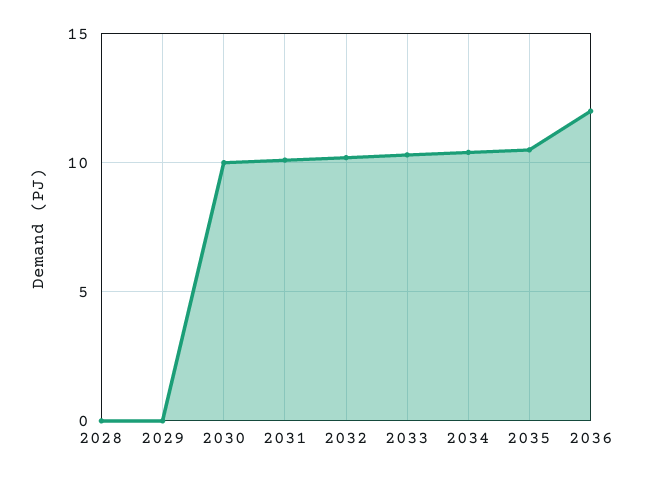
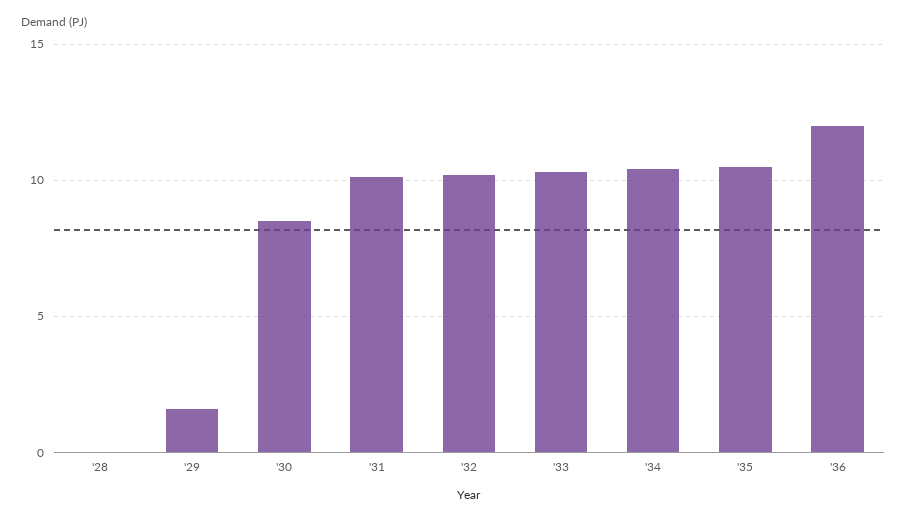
2029: 0 -> 1.5
2030: 10 -> 8.5

